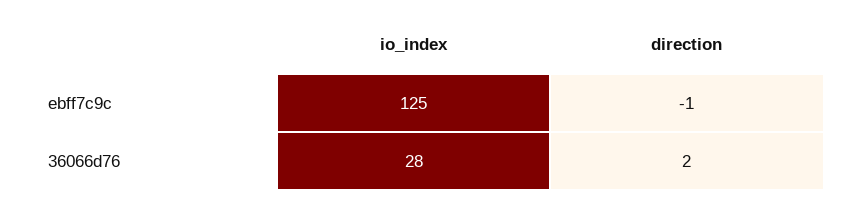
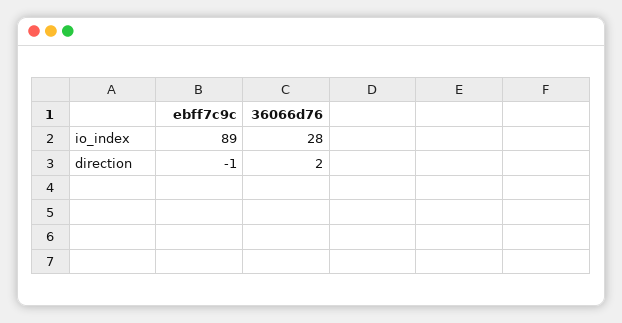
io_index, ebff7c9c: 125 -> 89

